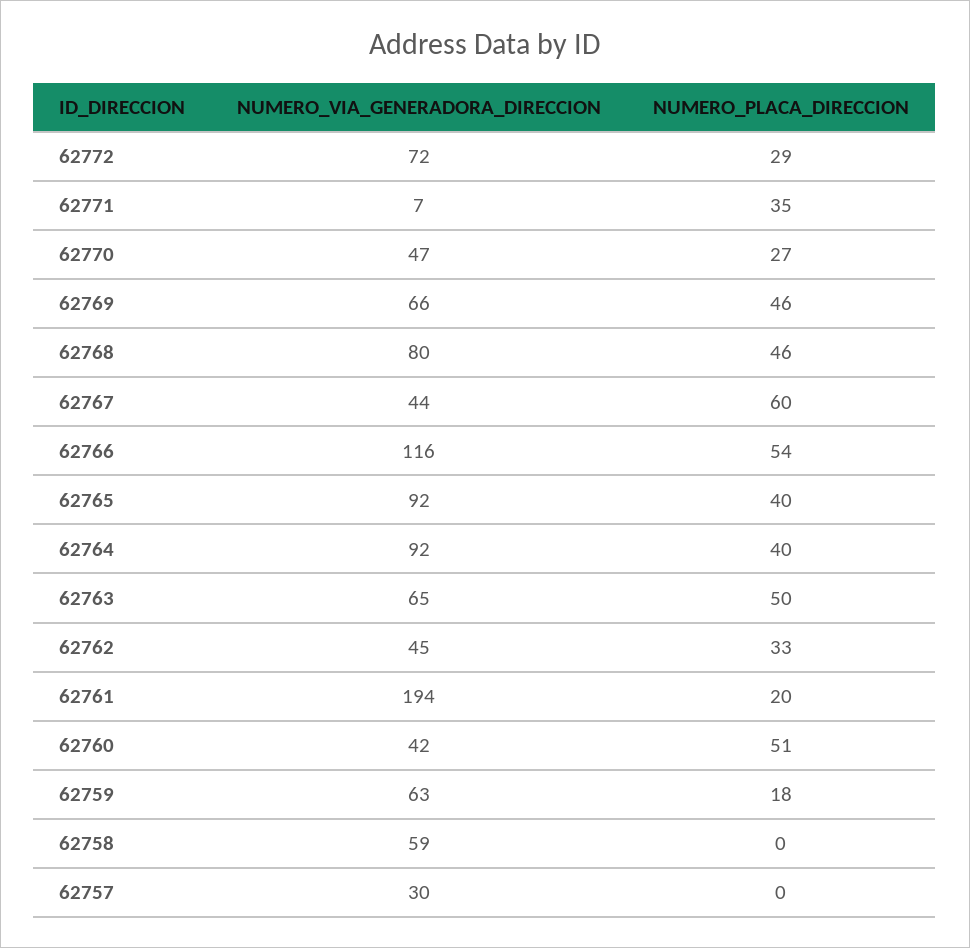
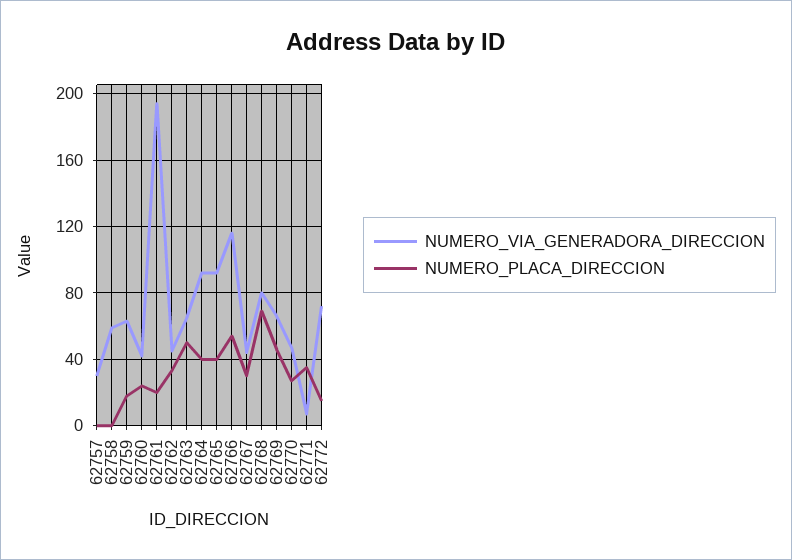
NUMERO_PLACA_DIRECCION, 62772: 29 -> 15
NUMERO_PLACA_DIRECCION, 62768: 46 -> 70
NUMERO_PLACA_DIRECCION, 62767: 60 -> 30
NUMERO_PLACA_DIRECCION, 62760: 51 -> 25

